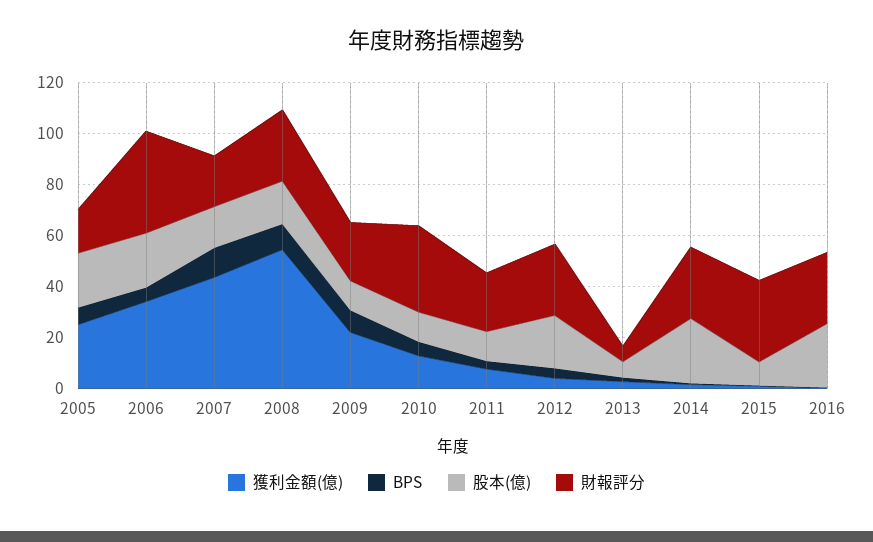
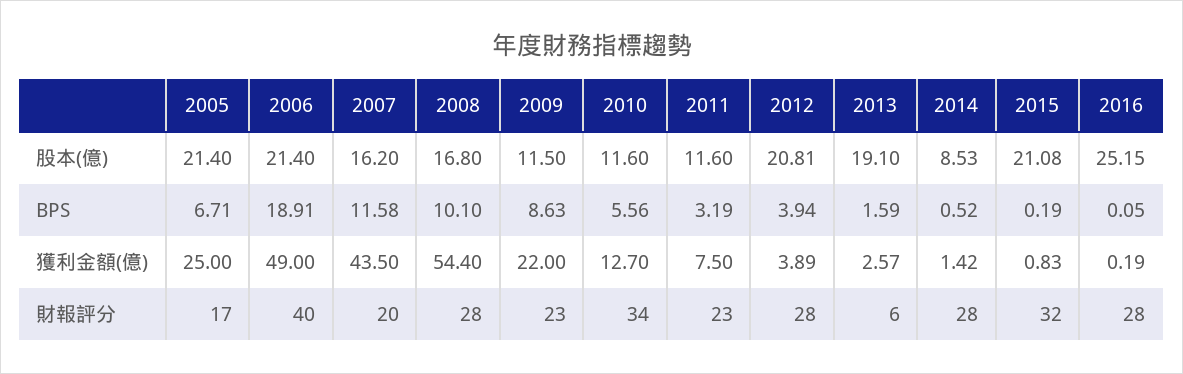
獲利金額(億), 2006: 35 -> 49
BPS, 2006: 5 -> 18.91
股本(億), 2013: 5 -> 19.1
股本(億), 2014: 25 -> 8.53
股本(億), 2015: 10 -> 21.08

